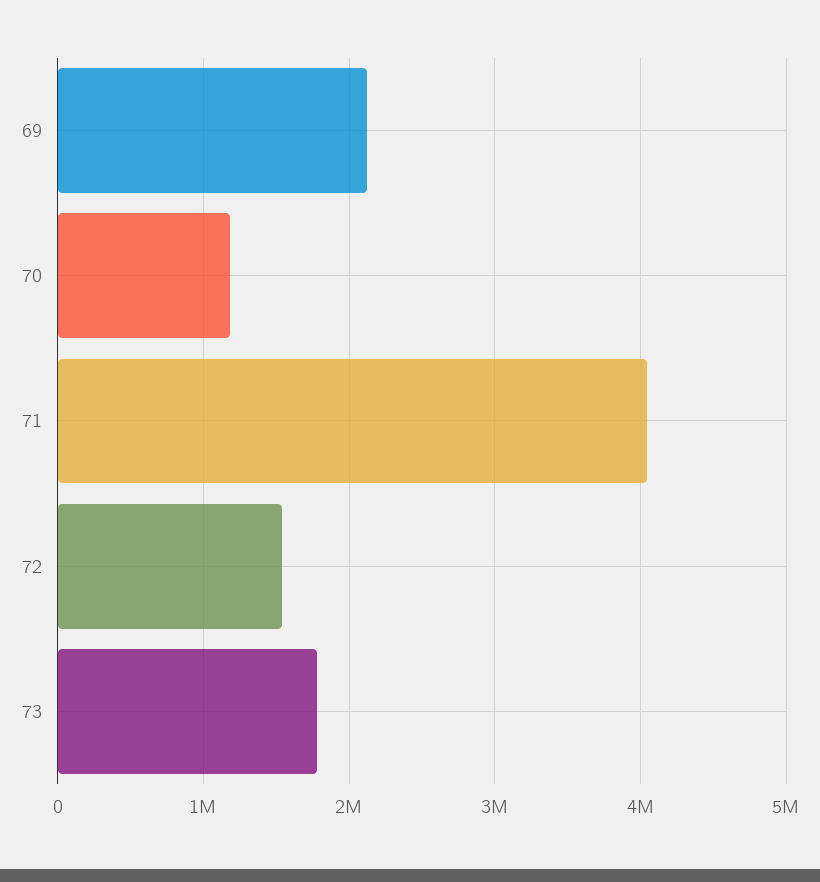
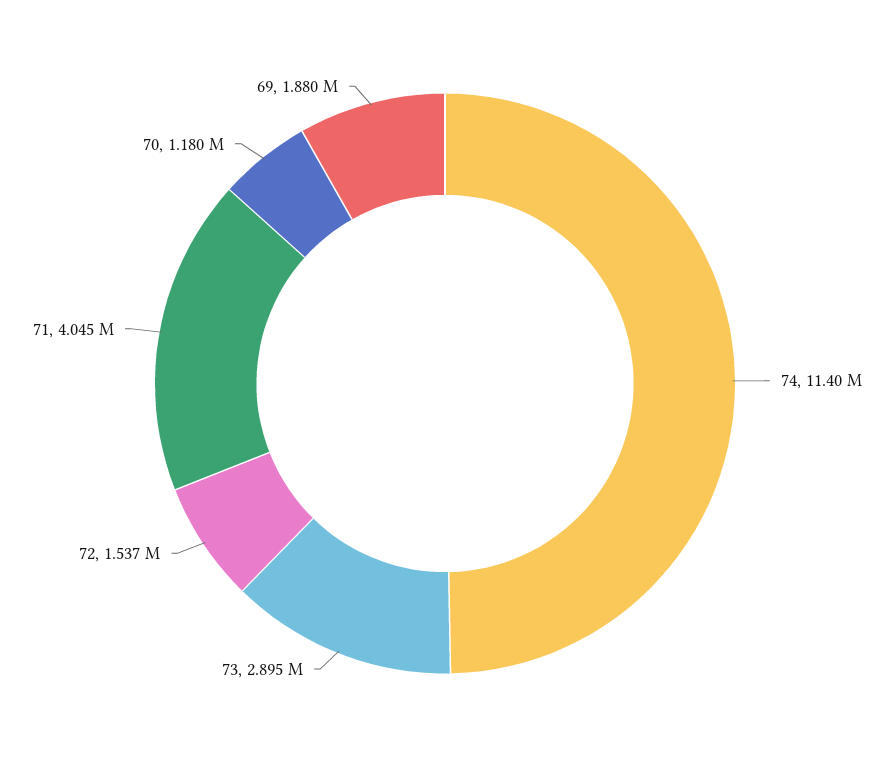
69: 2100000 -> 1880000
73: 1800000 -> 2895000
74: none -> 11400000

